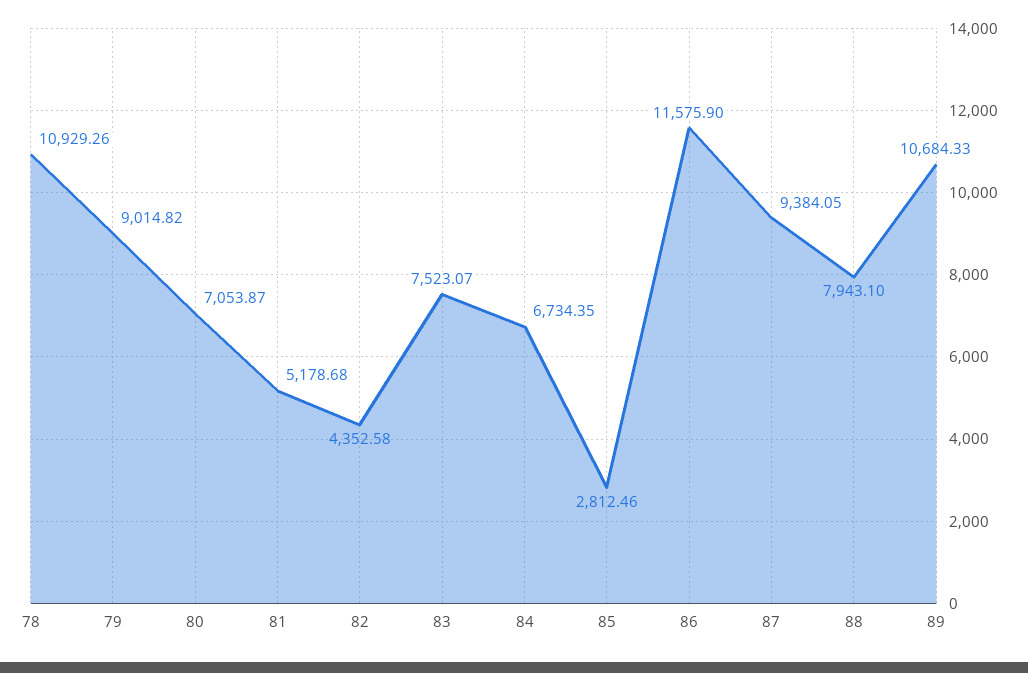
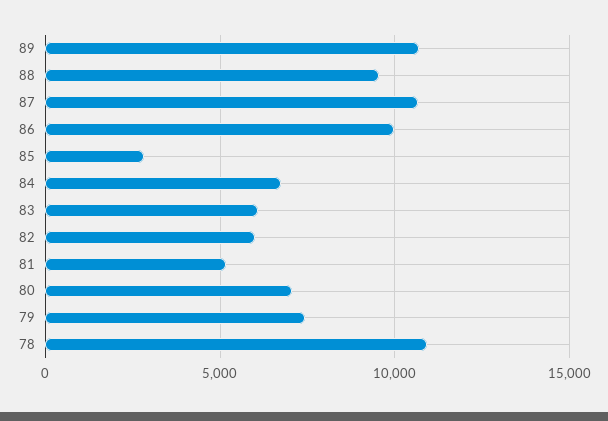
79: 9014.82 -> 7500
82: 4352.58 -> 6000
83: 7523.07 -> 6000
86: 11575.9 -> 10000
87: 9384.05 -> 10500
88: 7943.1 -> 9500

